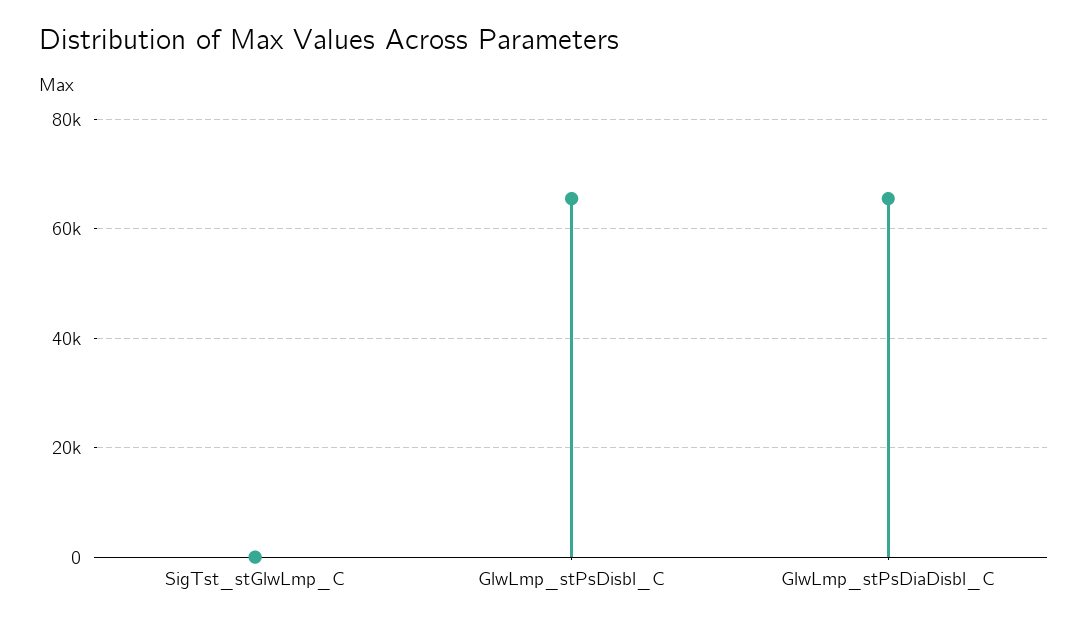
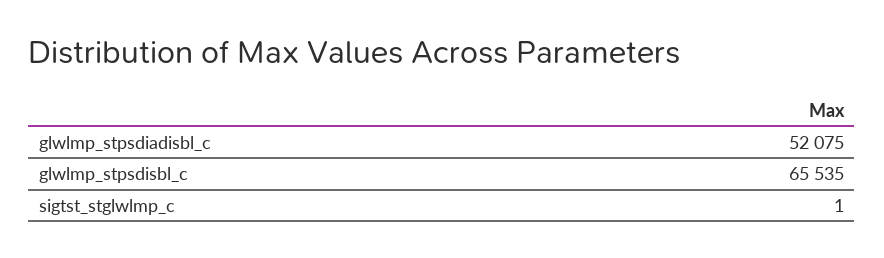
GlwLmp_stPsDiaDisbl_C: 66000 -> 52075

